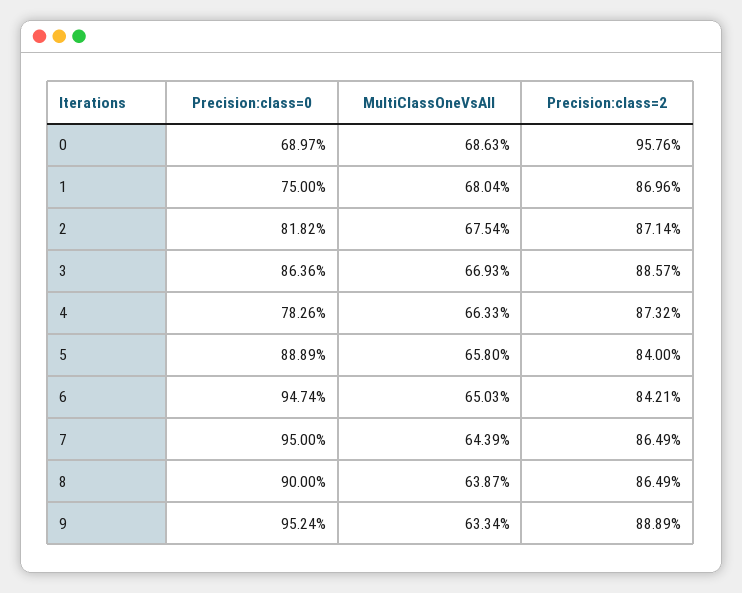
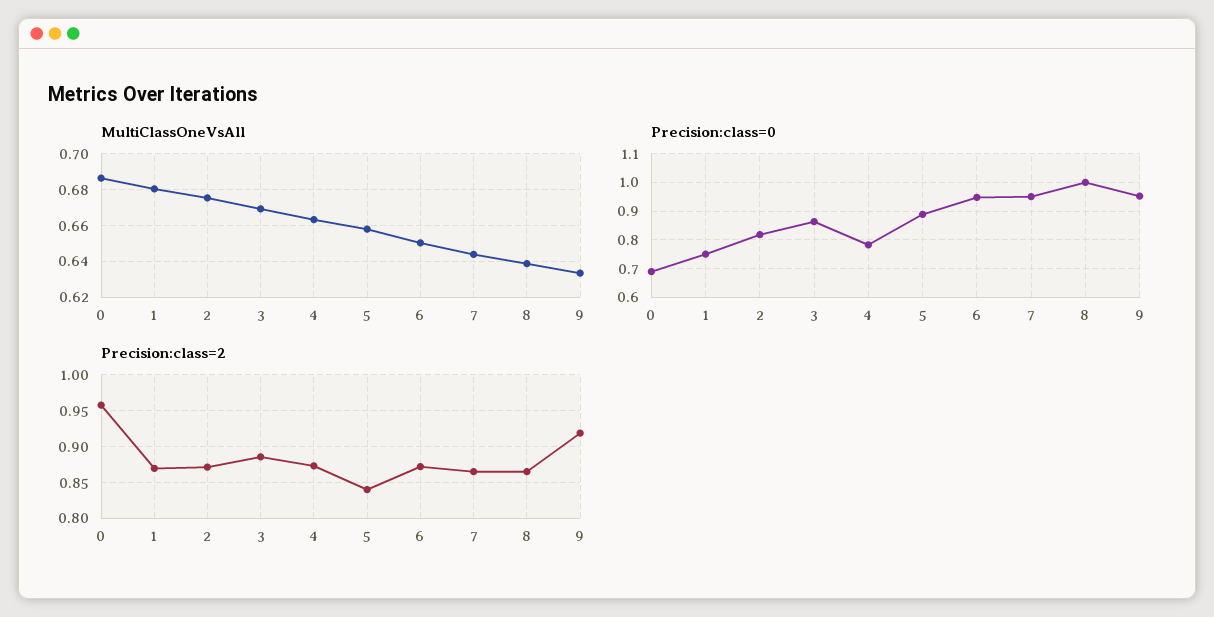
Precision:class=2, 6: 0.8421 -> 0.87
Precision:class=0, 8: 0.9 -> 1
Precision:class=2, 9: 0.8889 -> 0.92

